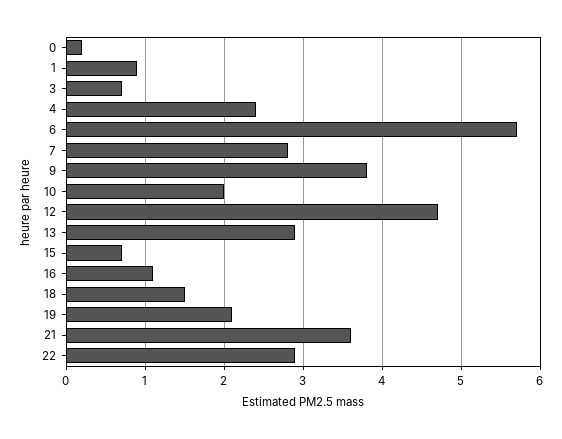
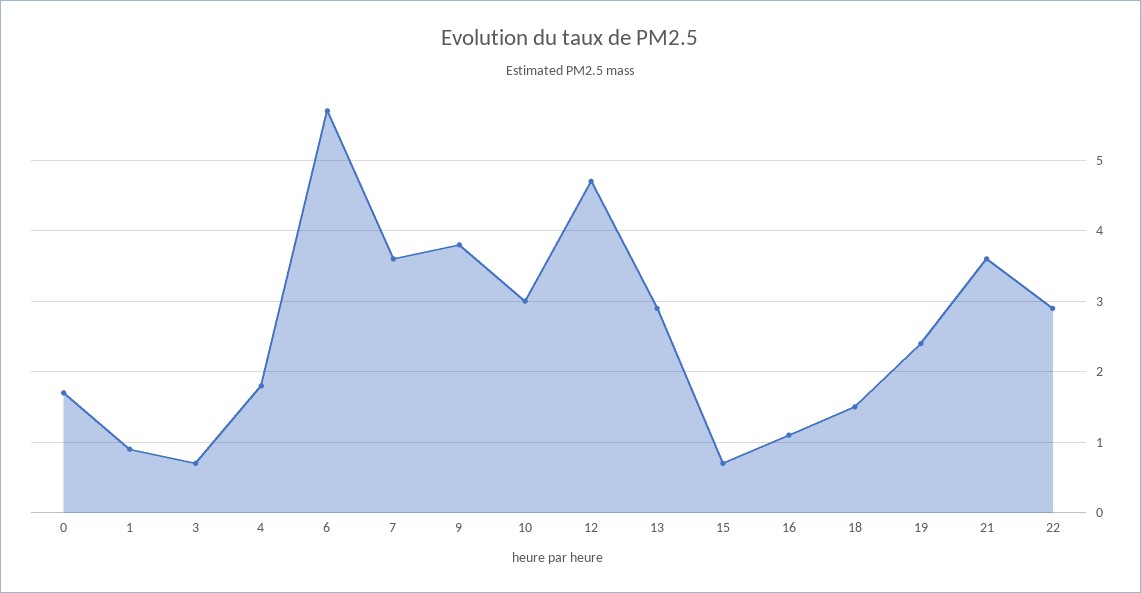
0: 0.2 -> 1.7
4: 2.4 -> 1.8
7: 2.8 -> 3.6
10: 2 -> 3
19: 2.1 -> 2.4

